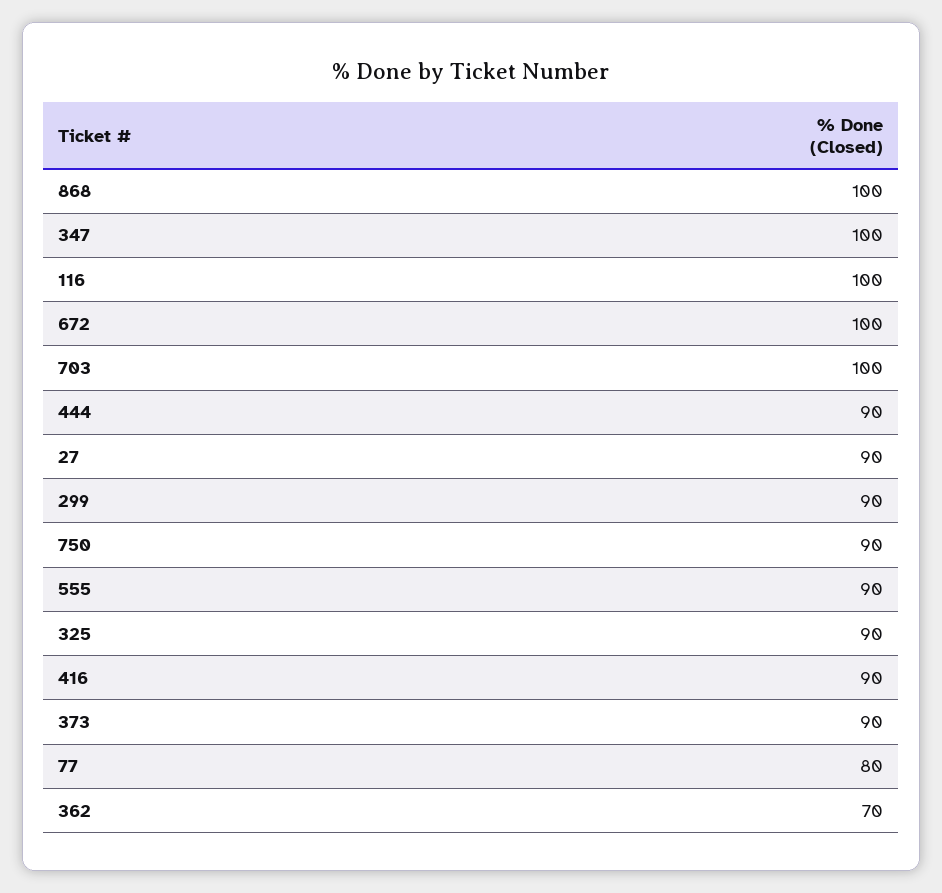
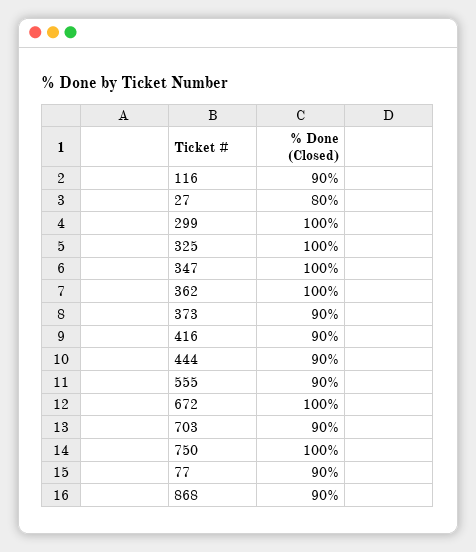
868: 100 -> 90
116: 100 -> 90
703: 100 -> 90
27: 90 -> 80
299: 90 -> 100
750: 90 -> 100
325: 90 -> 100
77: 80 -> 90
362: 70 -> 100

